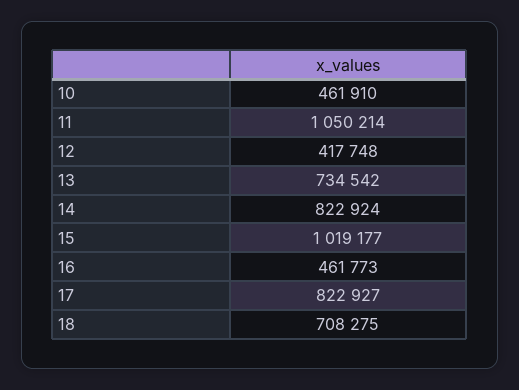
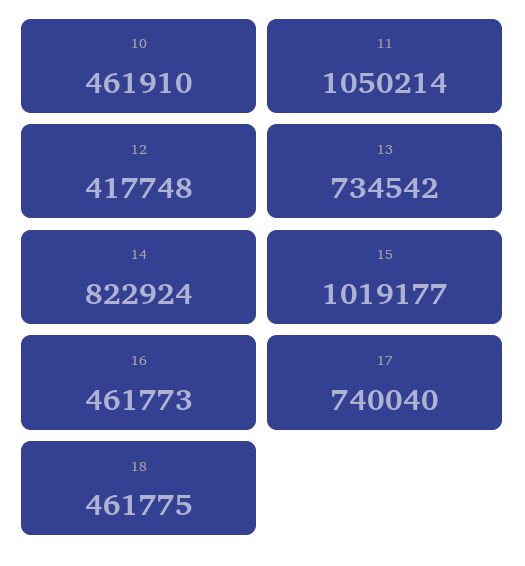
17: 822927 -> 740040
18: 708275 -> 461775

